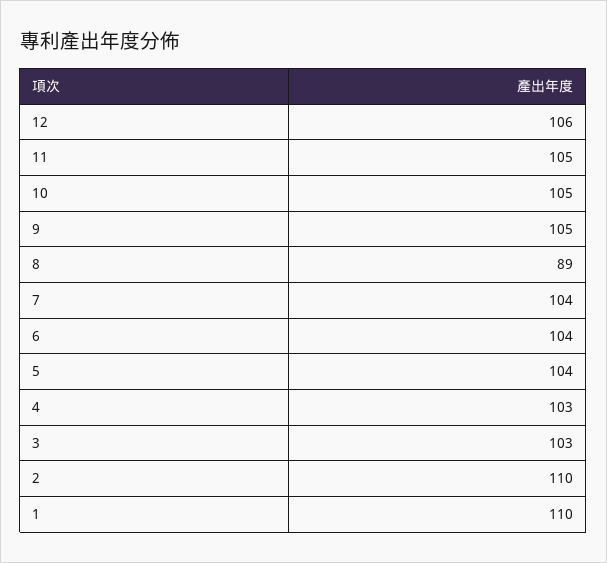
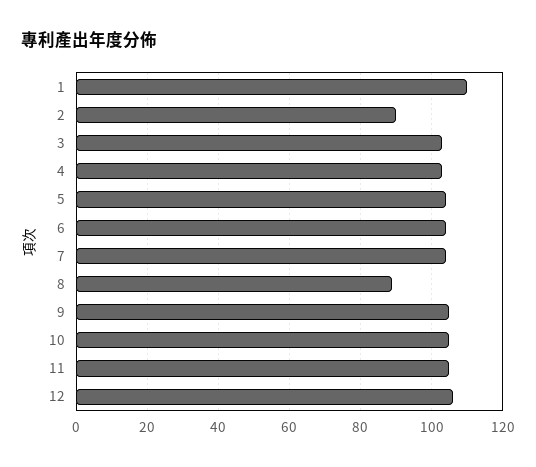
2: 110 -> 90

